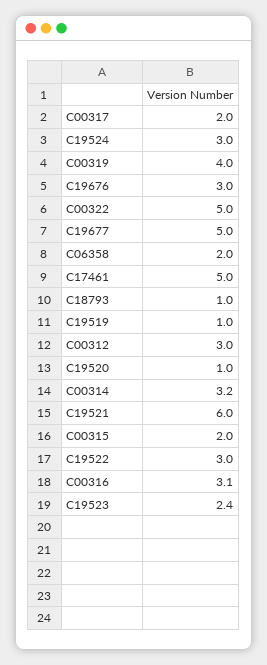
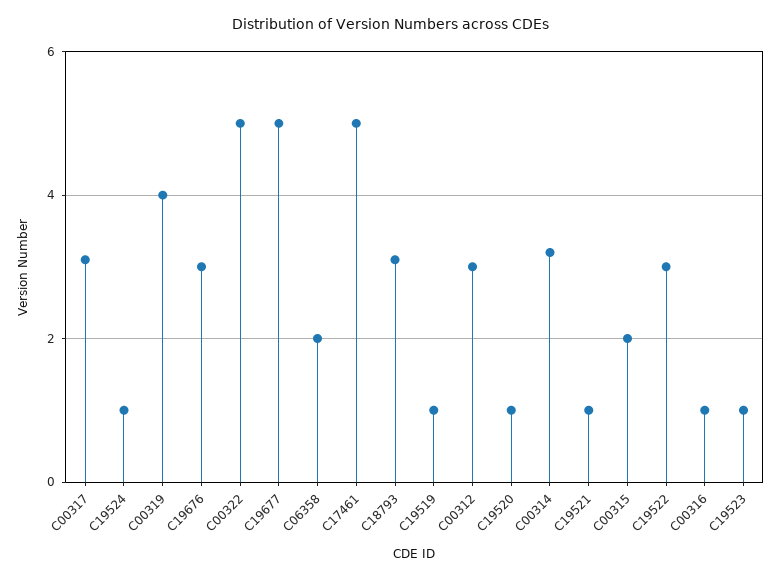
C00317: 2 -> 3
C19524: 3 -> 1
C18793: 1 -> 3
C19521: 6 -> 1
C00316: 3.1 -> 1
C19523: 2.4 -> 1

